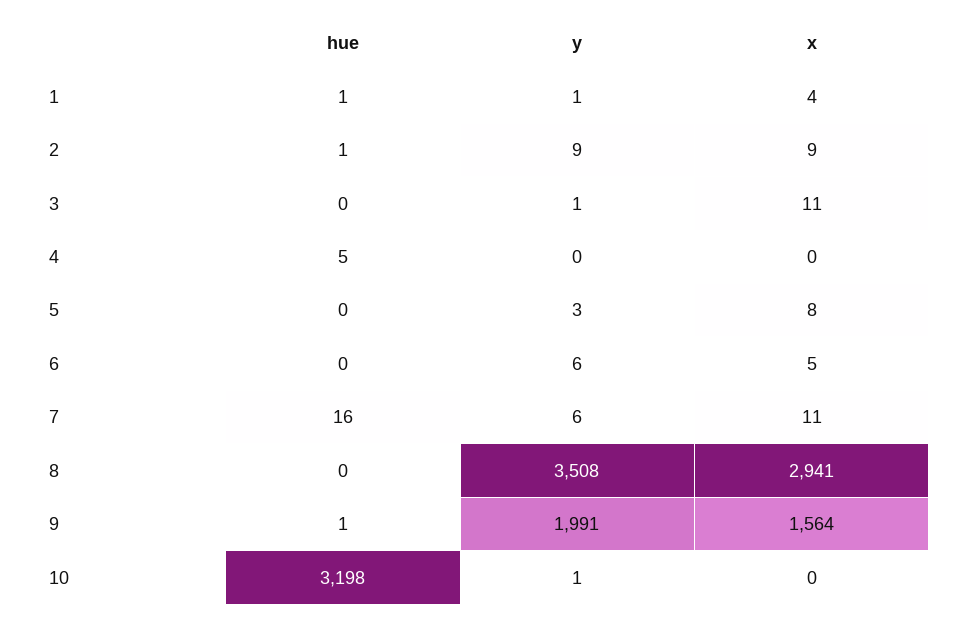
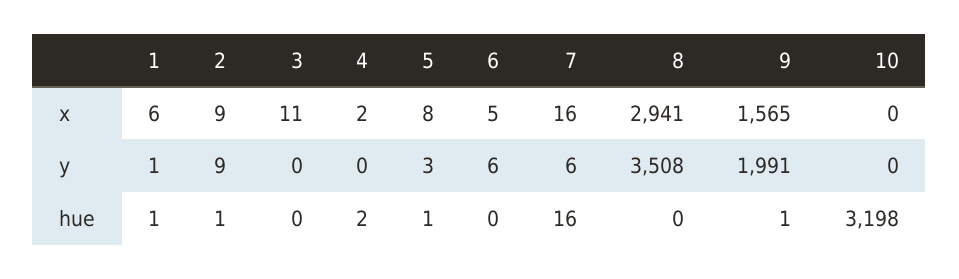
x, 1: 4 -> 6
y, 3: 1 -> 0
hue, 4: 5 -> 2
x, 4: 0 -> 2
hue, 5: 0 -> 1
x, 7: 11 -> 16
x, 9: 1564 -> 1565
y, 10: 1 -> 0

